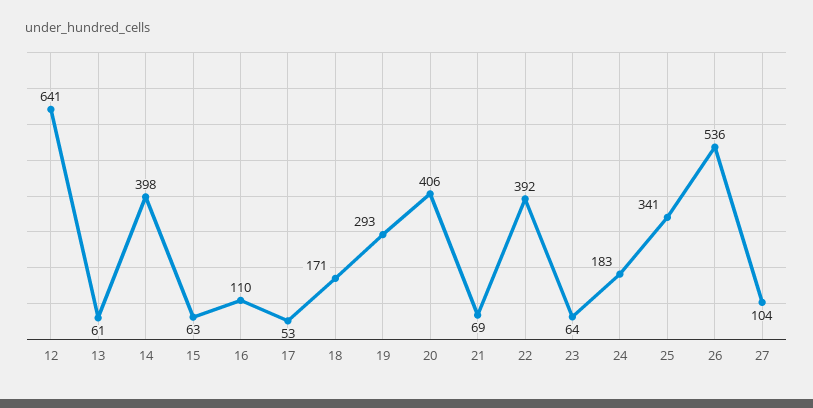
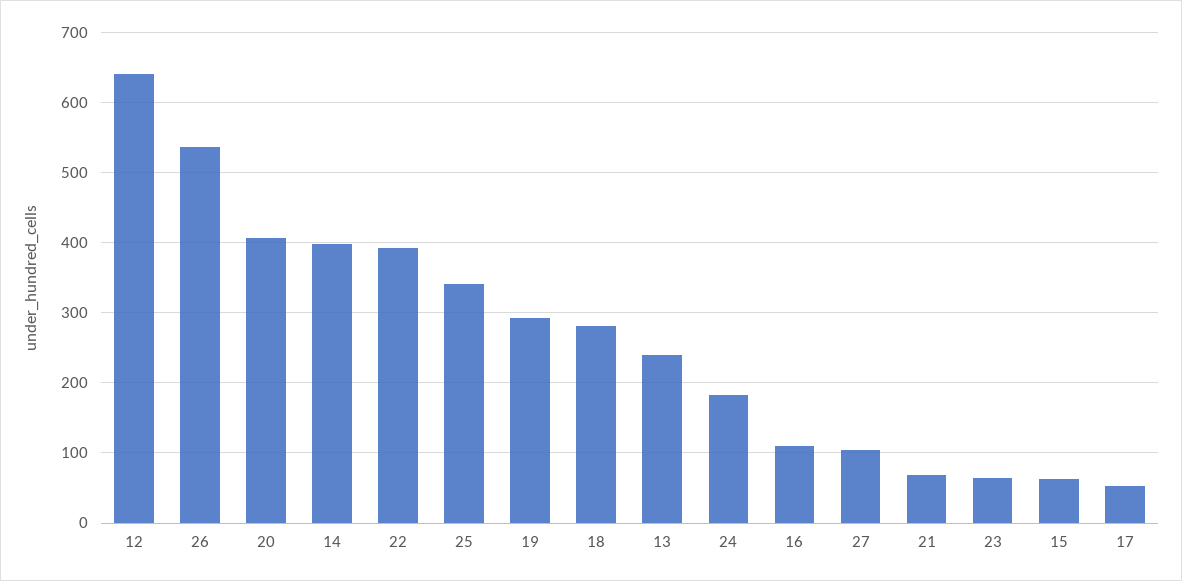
13: 61 -> 240
18: 171 -> 280

